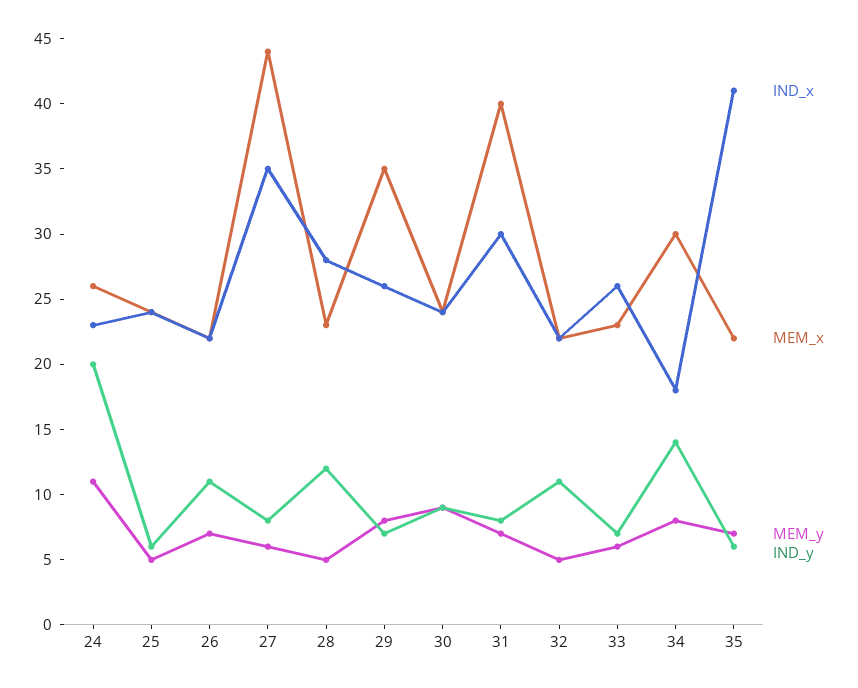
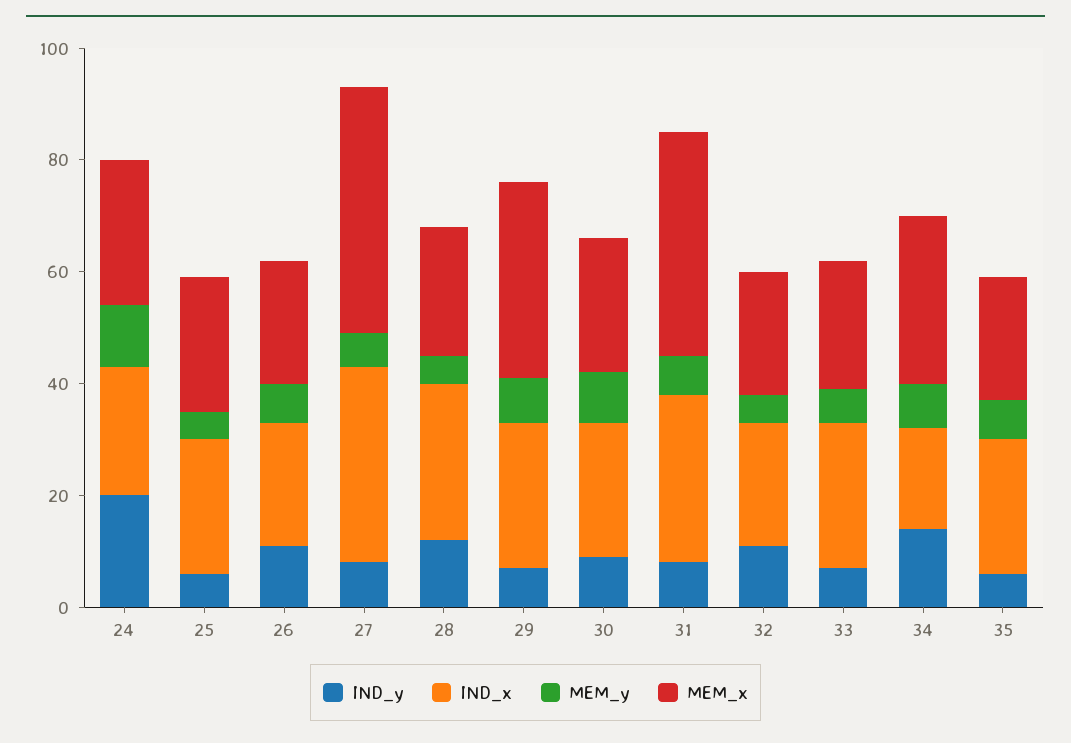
IND_x, 35: 41 -> 25

